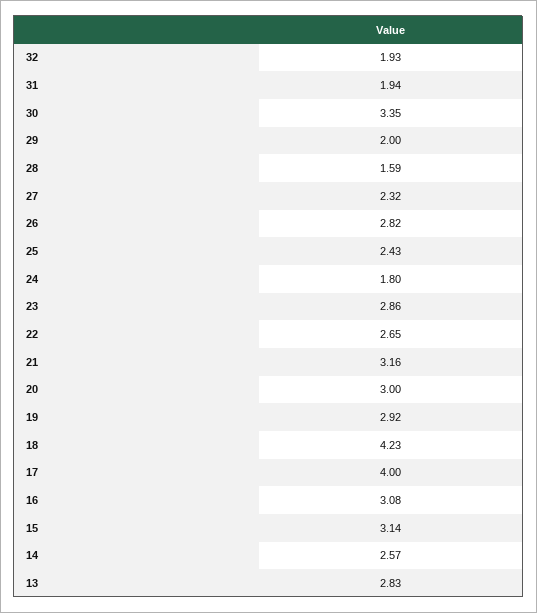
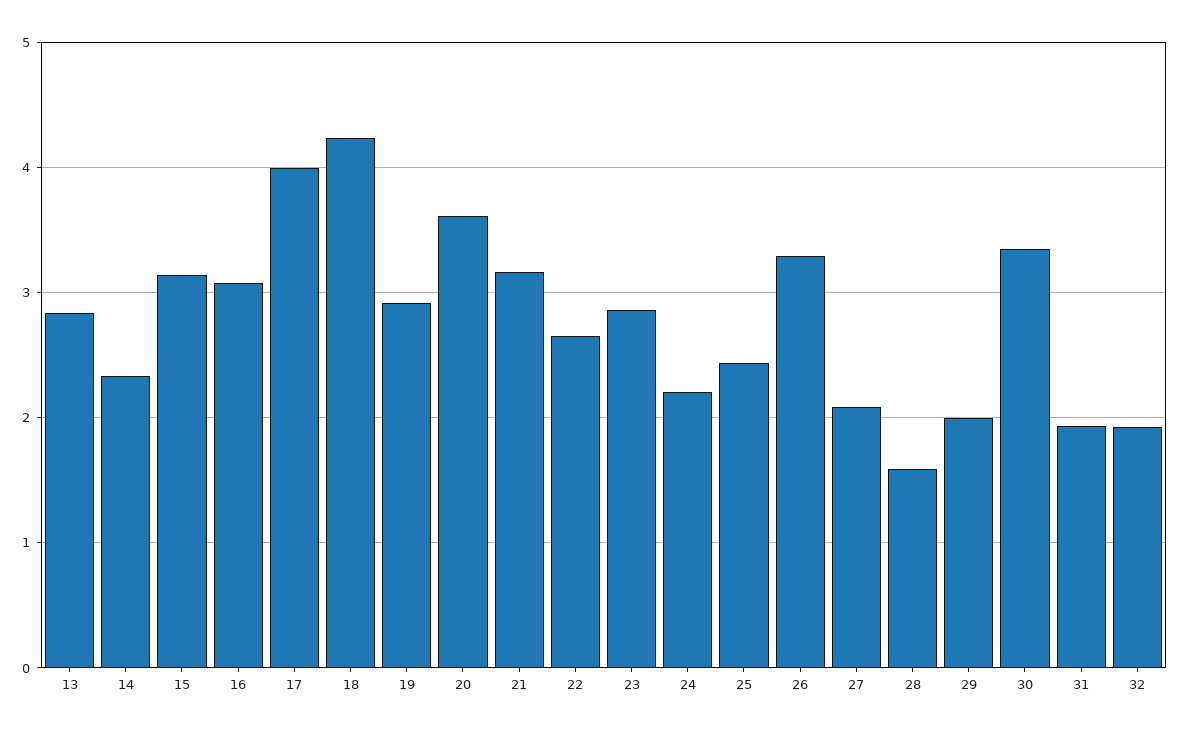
27: 2.32 -> 2.1
26: 2.82 -> 3.3
24: 1.8 -> 2.2
20: 3 -> 3.6
14: 2.57 -> 2.3

